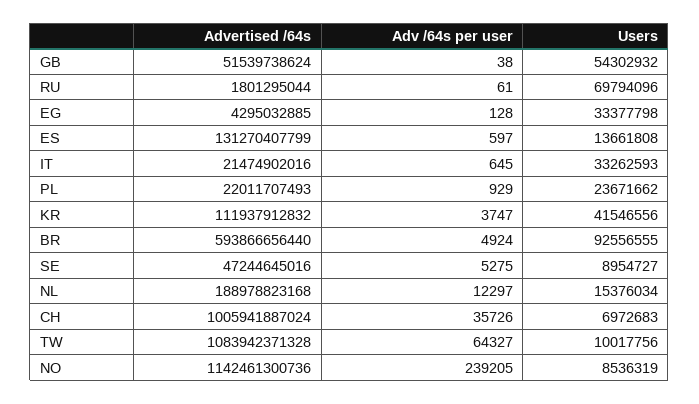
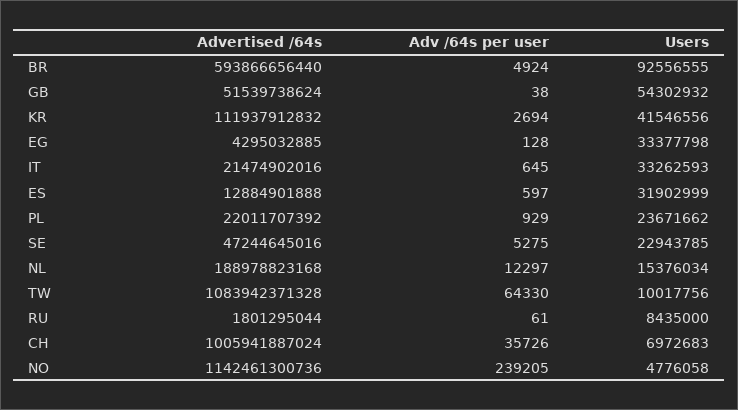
Users, RU: 69794096 -> 8435000
Advertised /64s, ES: 131270407799 -> 12884901888
Users, ES: 13661808 -> 31902999
Advertised /64s, PL: 22011707493 -> 22011707392
Adv /64s per user, KR: 3747 -> 2694
Users, SE: 8954727 -> 22943785
Adv /64s per user, TW: 64327 -> 64330
Users, NO: 8536319 -> 4776058

